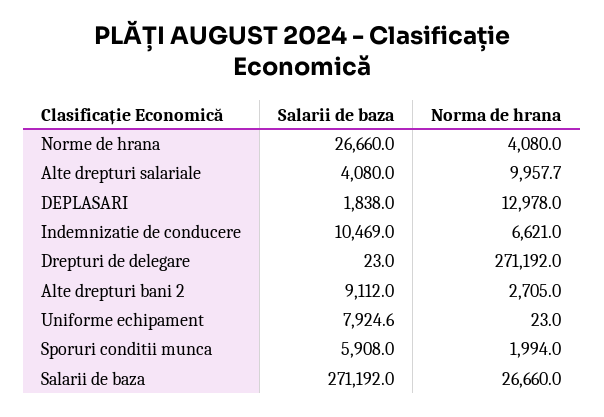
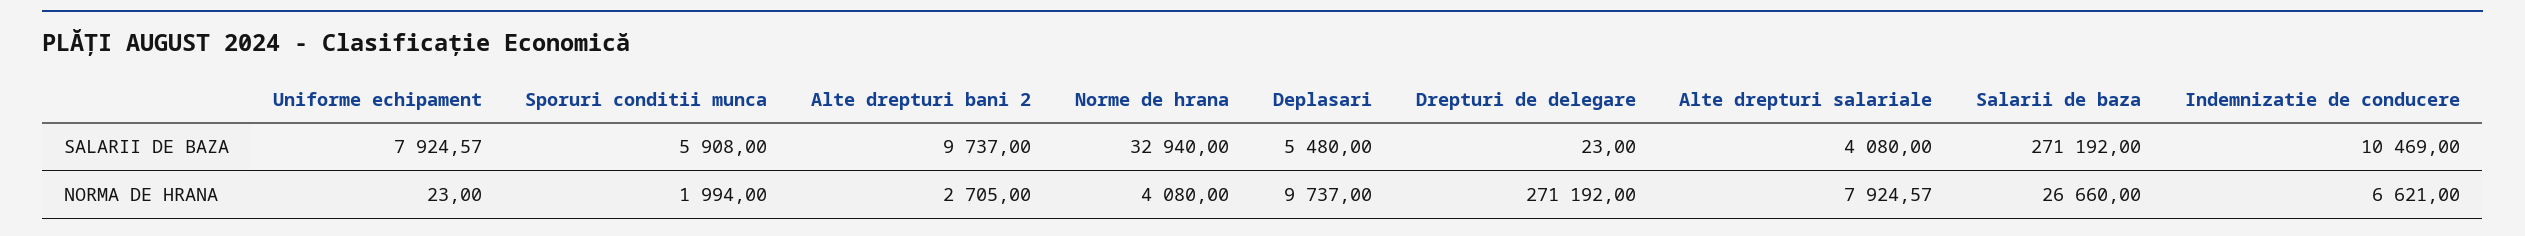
Salarii de baza, Norme de hrana: 26660 -> 32940
Norma de hrana, Alte drepturi salariale: 9957.7 -> 7924.57
Salarii de baza, DEPLASARI: 1838 -> 5480
Norma de hrana, DEPLASARI: 12978 -> 9737
Salarii de baza, Alte drepturi bani 2: 9112 -> 9737

